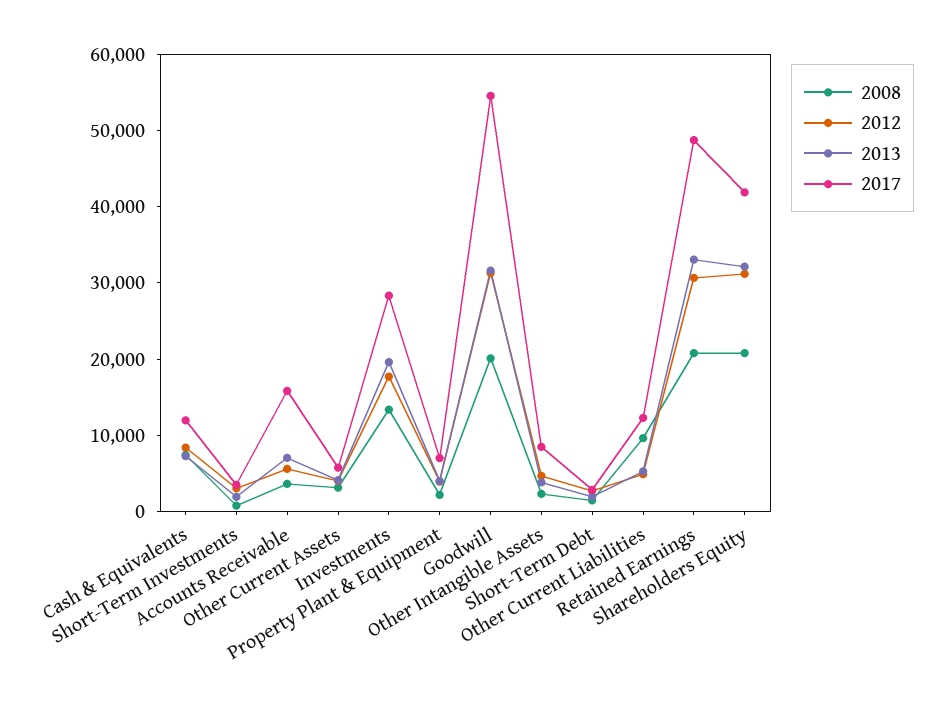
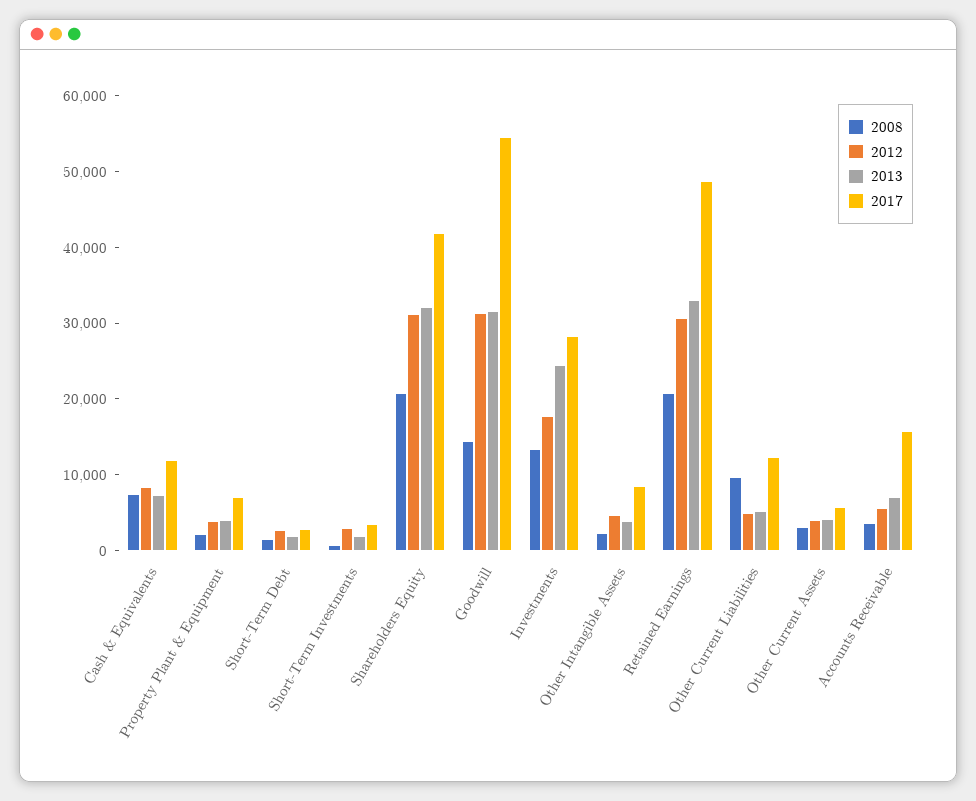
2013, Investments: 20000 -> 24000
2008, Goodwill: 20000 -> 14000

